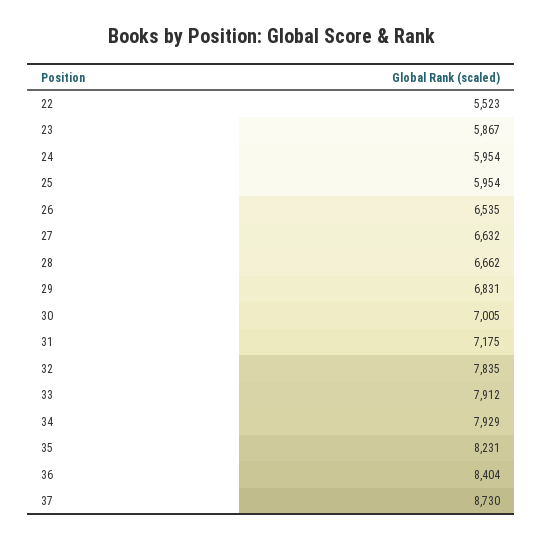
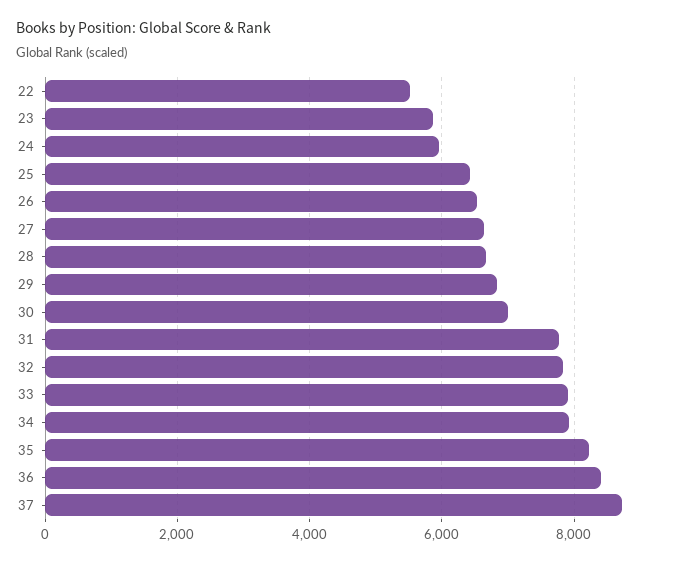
25: 5954 -> 6400
31: 7175 -> 7800

